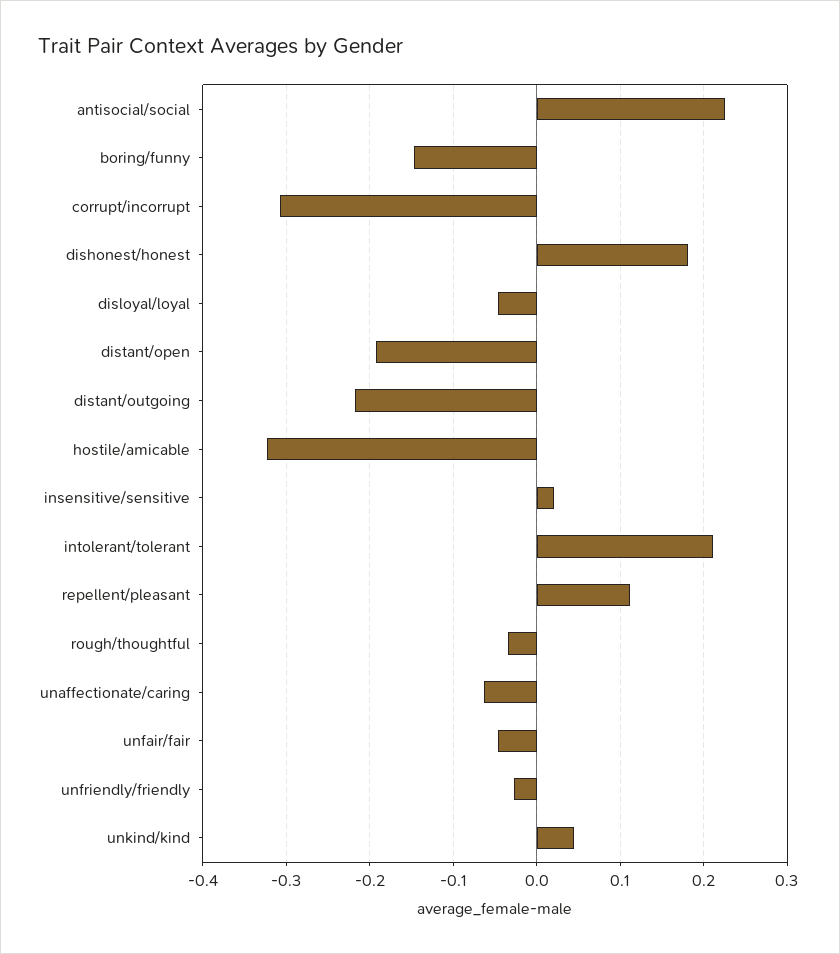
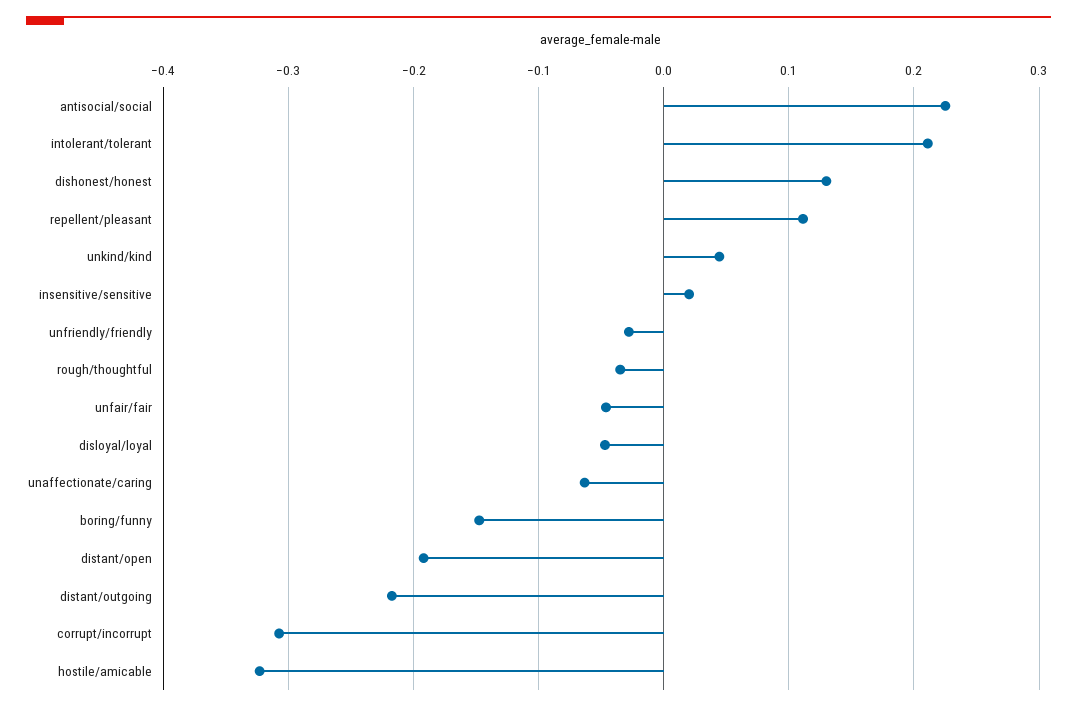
dishonest/honest: 0.18 -> 0.13

